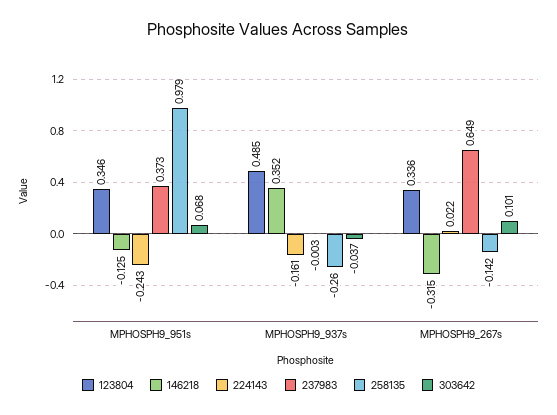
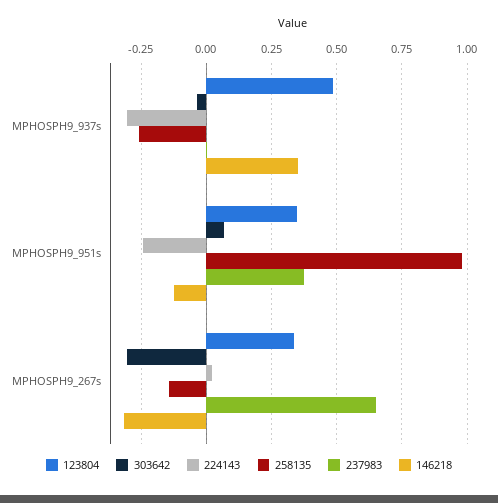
224143, MPHOSPH9_937s: -0.161 -> -0.3
303642, MPHOSPH9_267s: 0.101 -> -0.3

